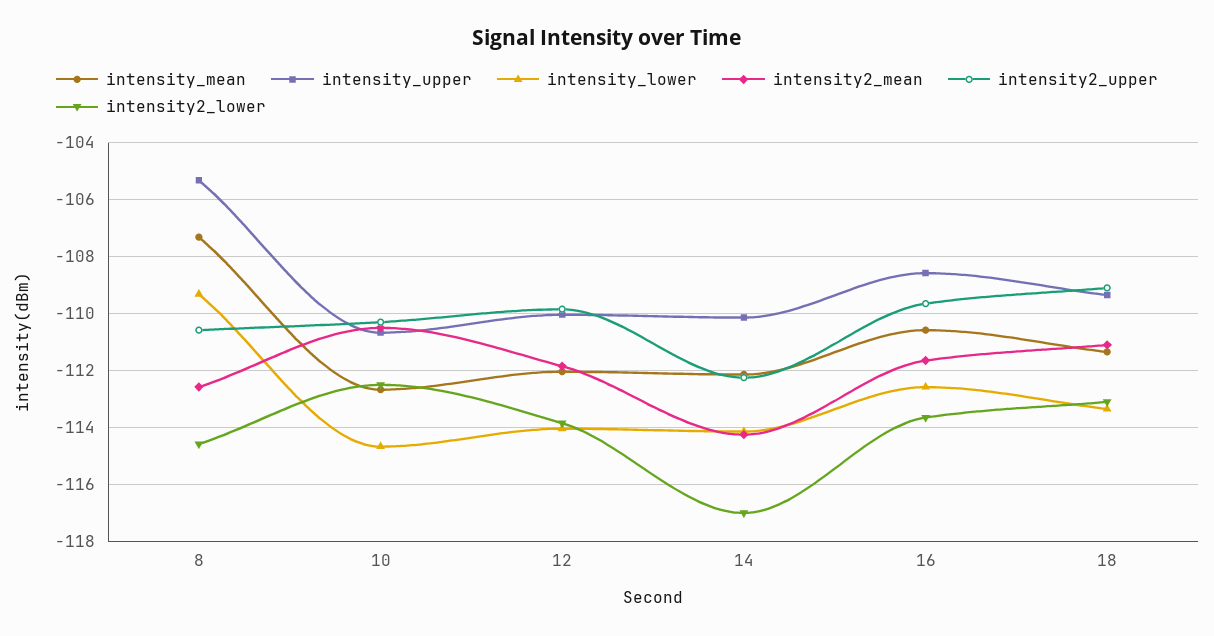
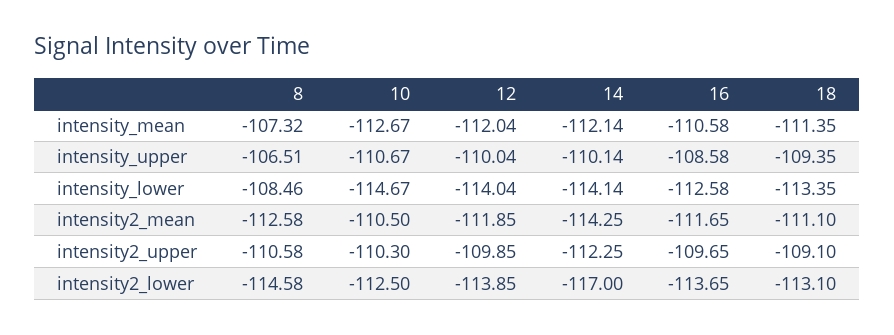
intensity_upper, 8: -105.25 -> -106.51
intensity_lower, 8: -109.25 -> -108.46

